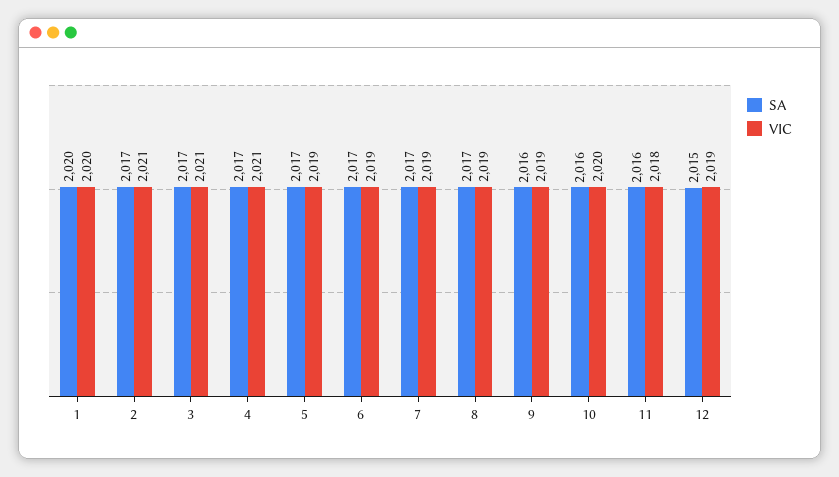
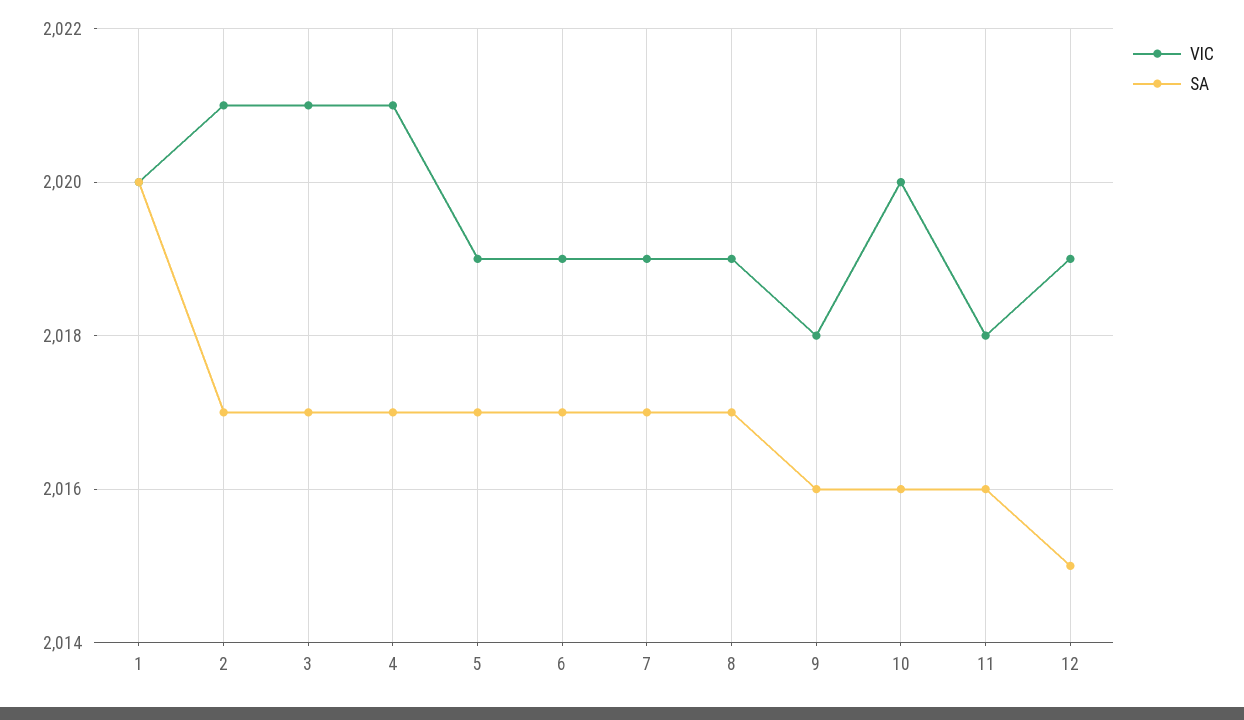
VIC, 9: 2019 -> 2018

